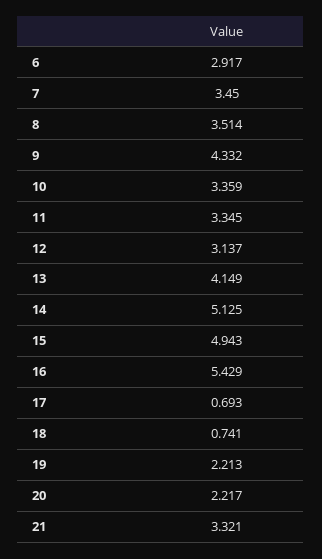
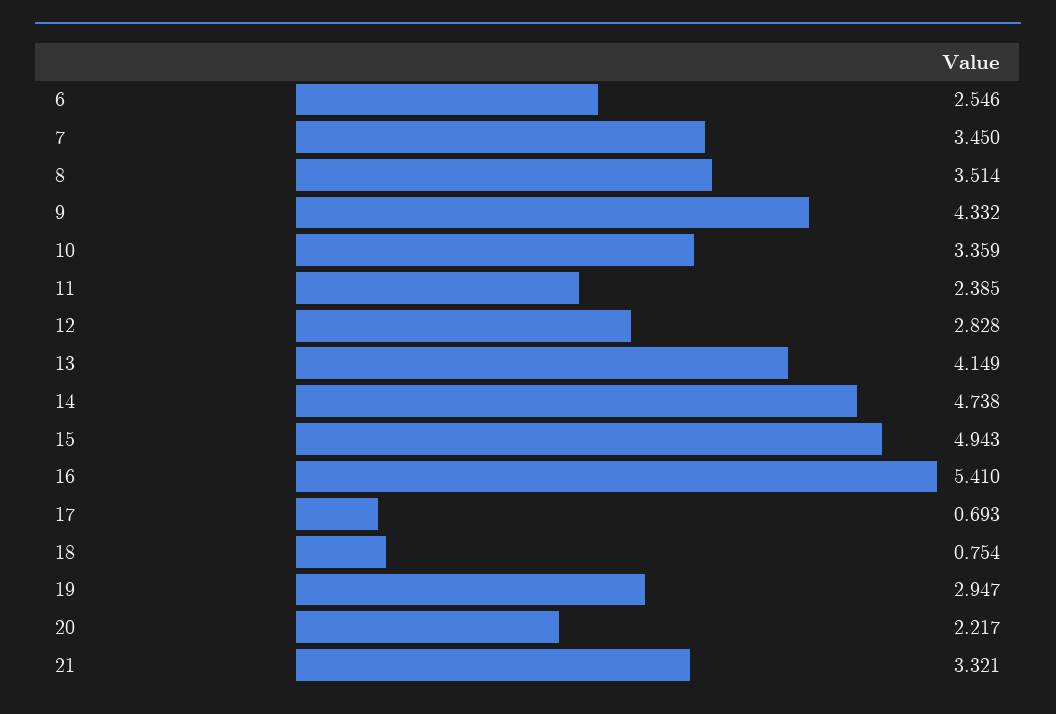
6: 2.917 -> 2.546
11: 3.345 -> 2.385
12: 3.137 -> 2.828
14: 5.125 -> 4.738
16: 5.429 -> 5.41
18: 0.741 -> 0.754
19: 2.213 -> 2.947

